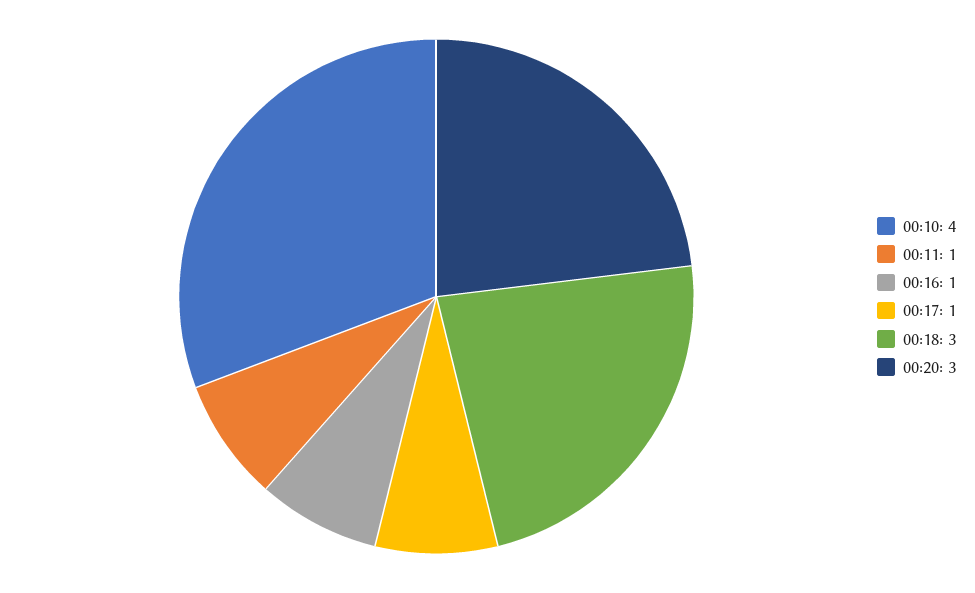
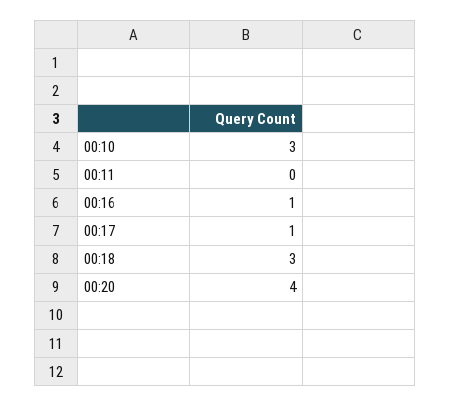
00:10: 4 -> 3
00:11: 1 -> 0
00:20: 3 -> 4

